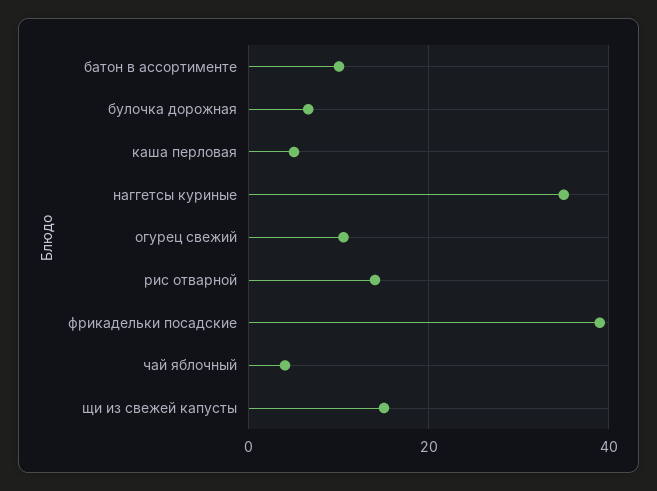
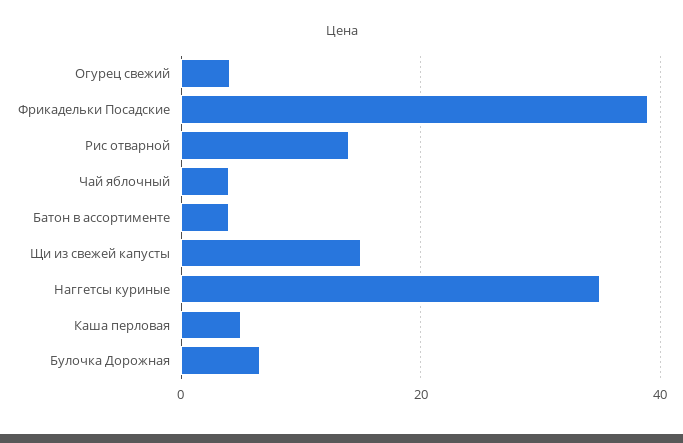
батон в ассортименте: 10 -> 4
огурец свежий: 10 -> 4

